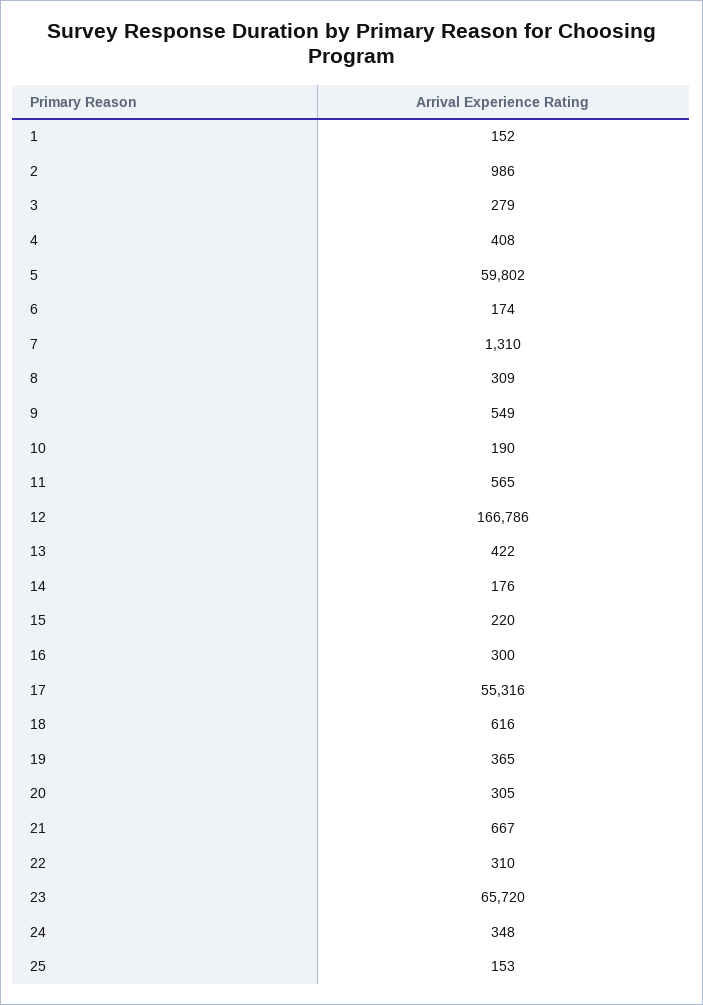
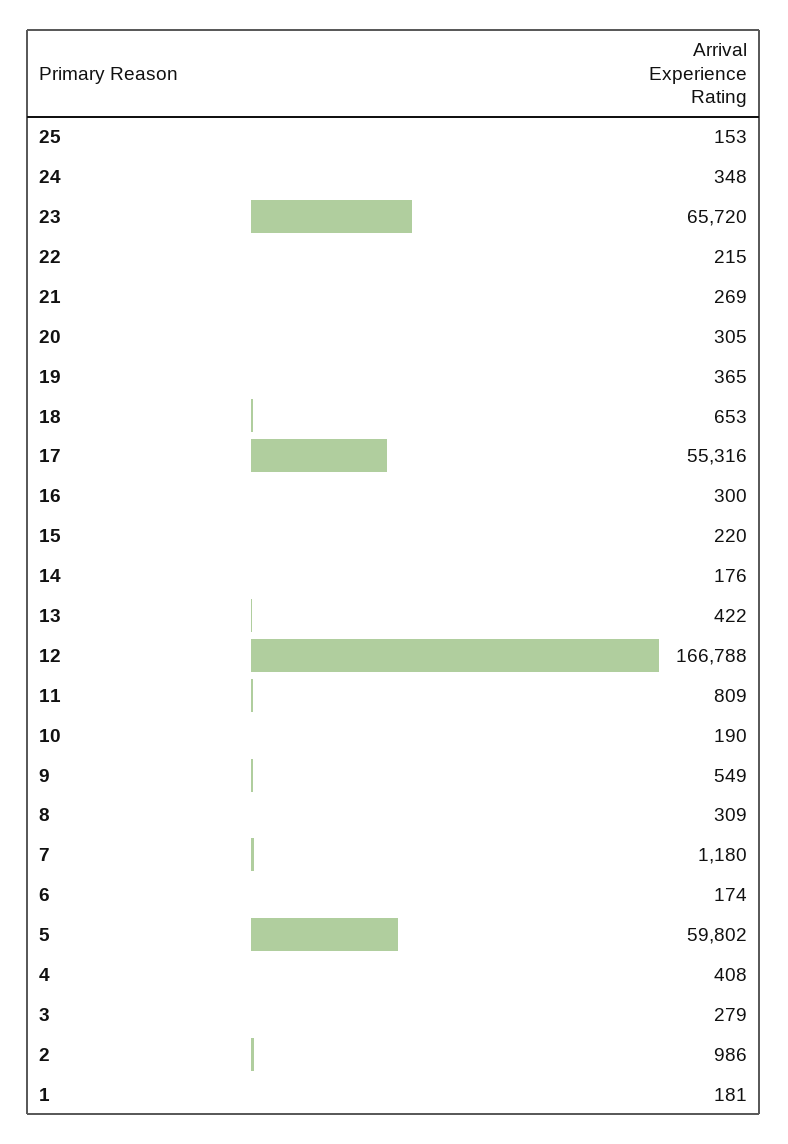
1: 152 -> 181
7: 1310 -> 1180
11: 565 -> 809
12: 166786 -> 166788
18: 616 -> 653
21: 667 -> 269
22: 310 -> 215

